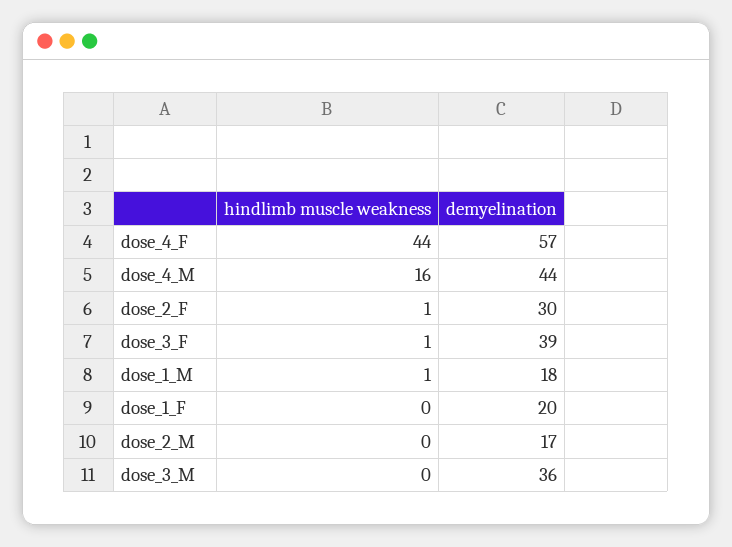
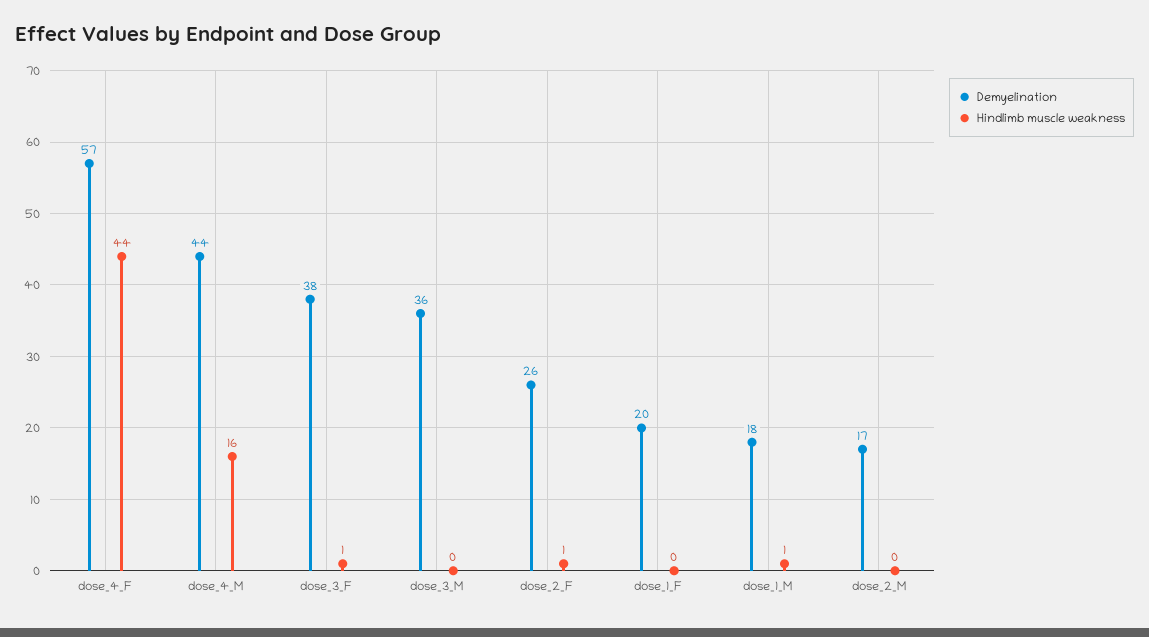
demyelination, dose_2_F: 30 -> 26
demyelination, dose_3_F: 39 -> 38

